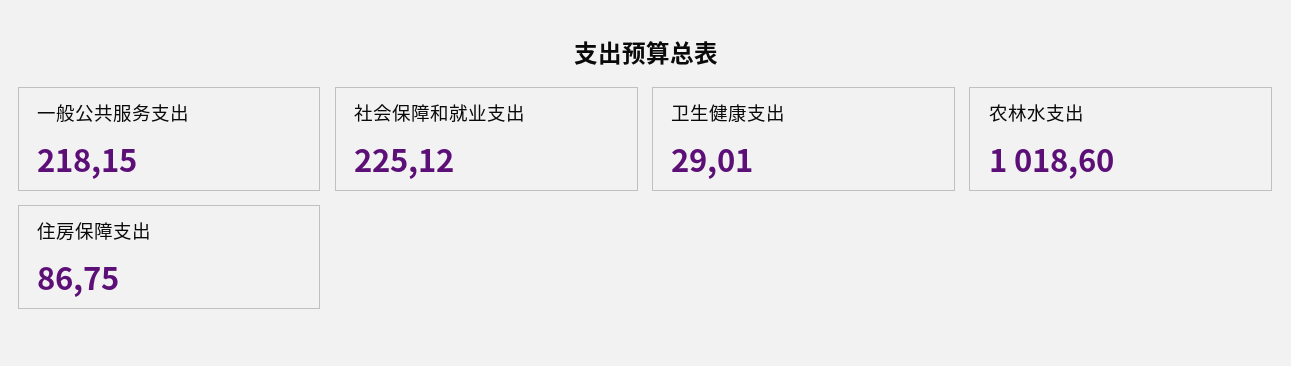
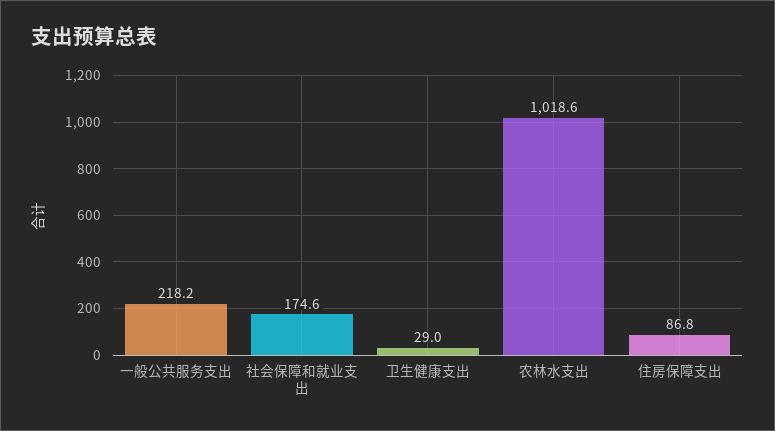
社会保障和就业支出: 225.12 -> 174.6

